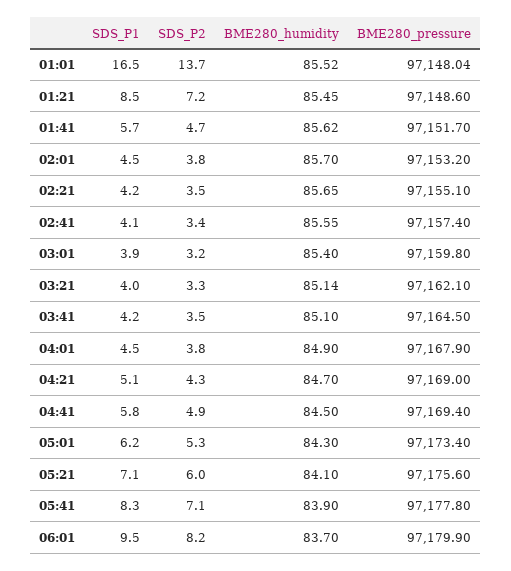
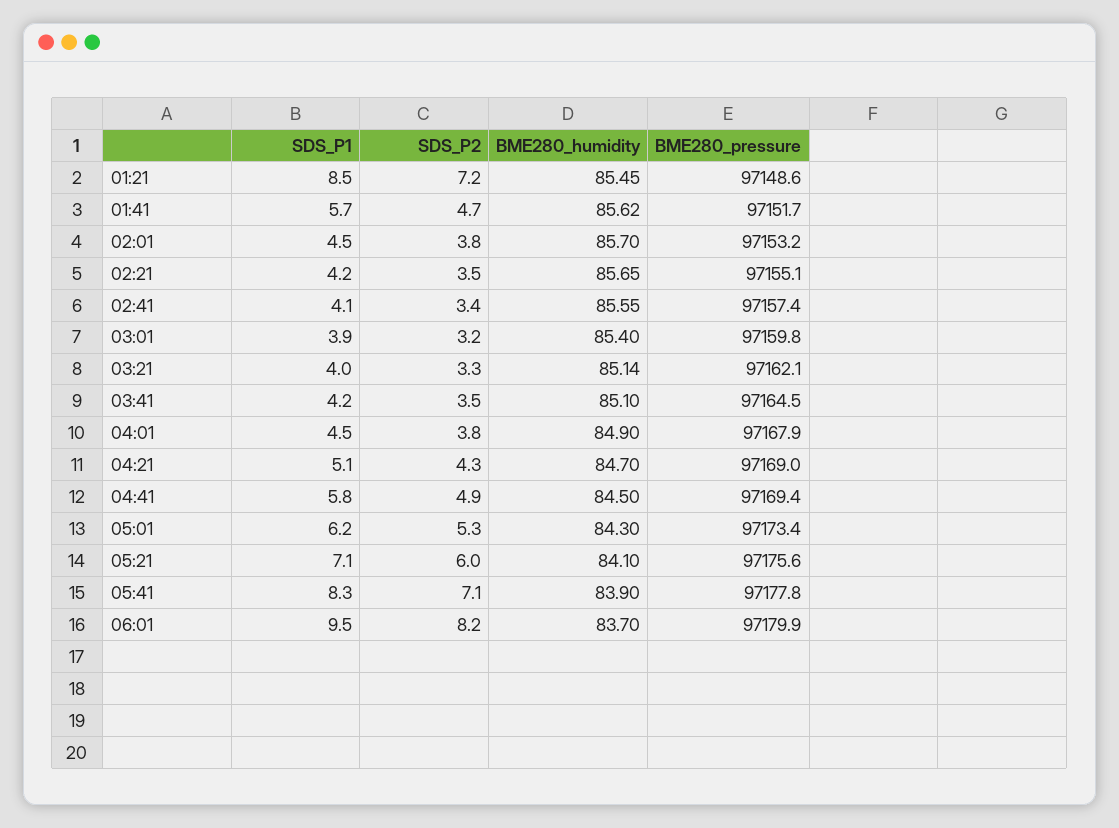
SDS_P1, 01:01: 16.5 -> none
SDS_P2, 01:01: 13.7 -> none
BME280_humidity, 01:01: 85.52 -> none
BME280_pressure, 01:01: 97148.04 -> none

